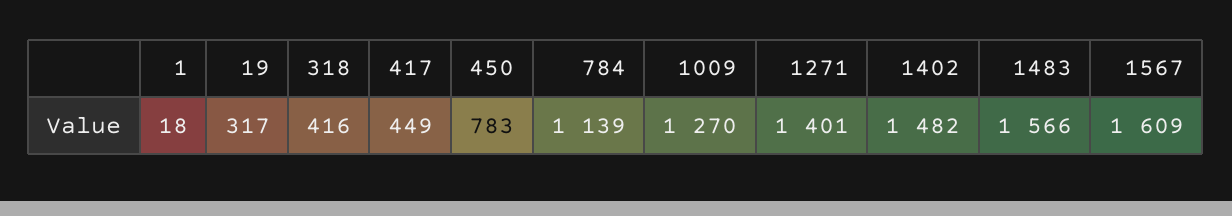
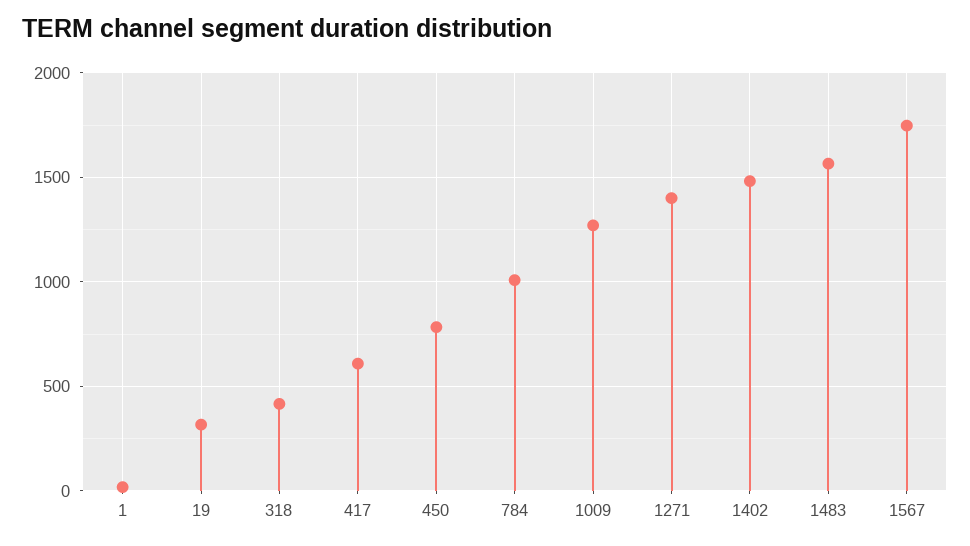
417: 449 -> 600
784: 1139 -> 1000
1567: 1609 -> 1750

